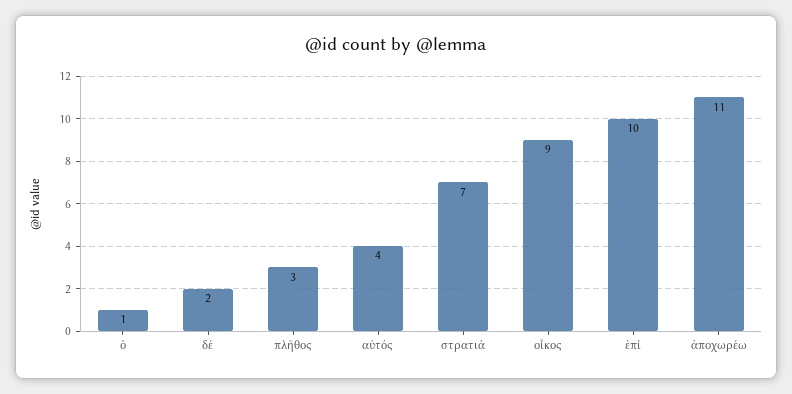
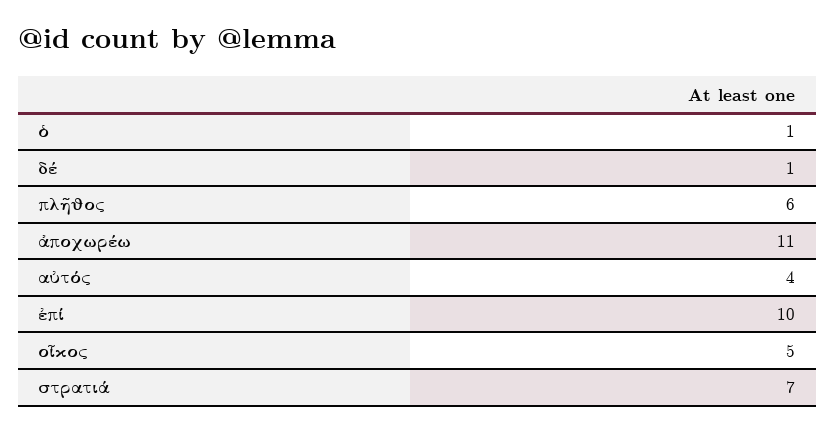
δέ: 2 -> 1
πλῆθος: 3 -> 6
οἶκος: 9 -> 5

